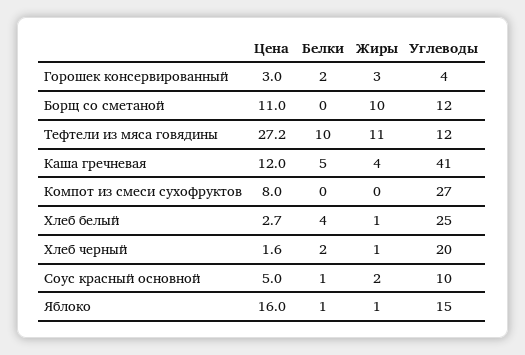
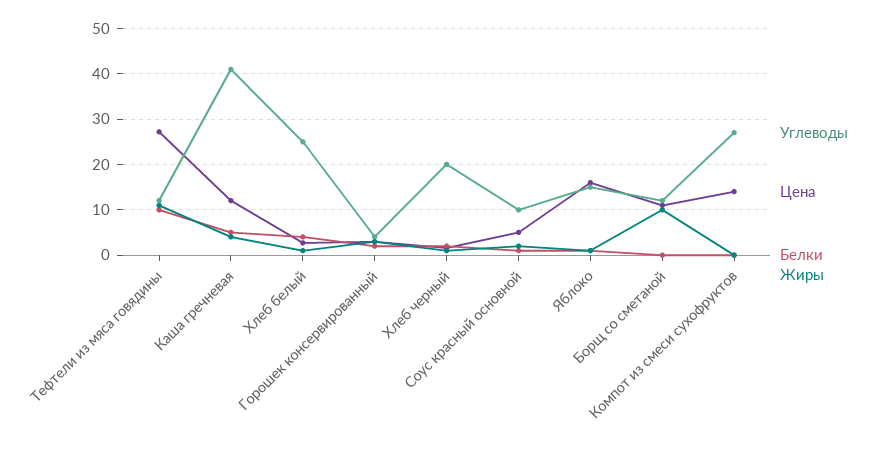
Цена, Компот из смеси сухофруктов: 8 -> 14

